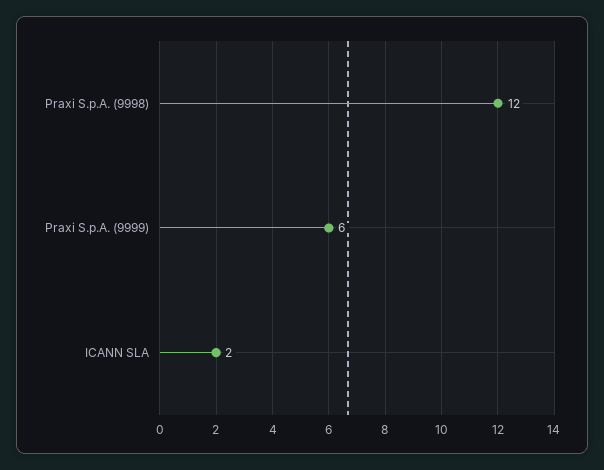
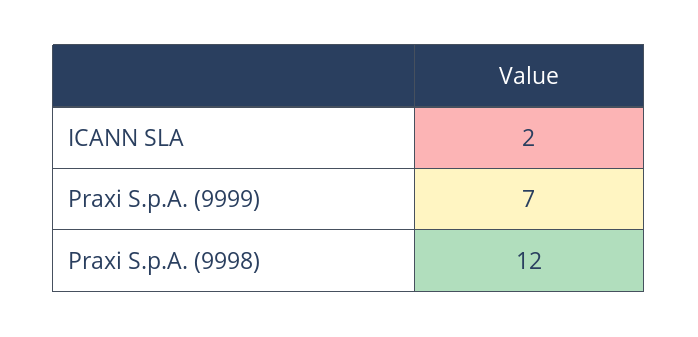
Praxi S.p.A. (9999): 6 -> 7

